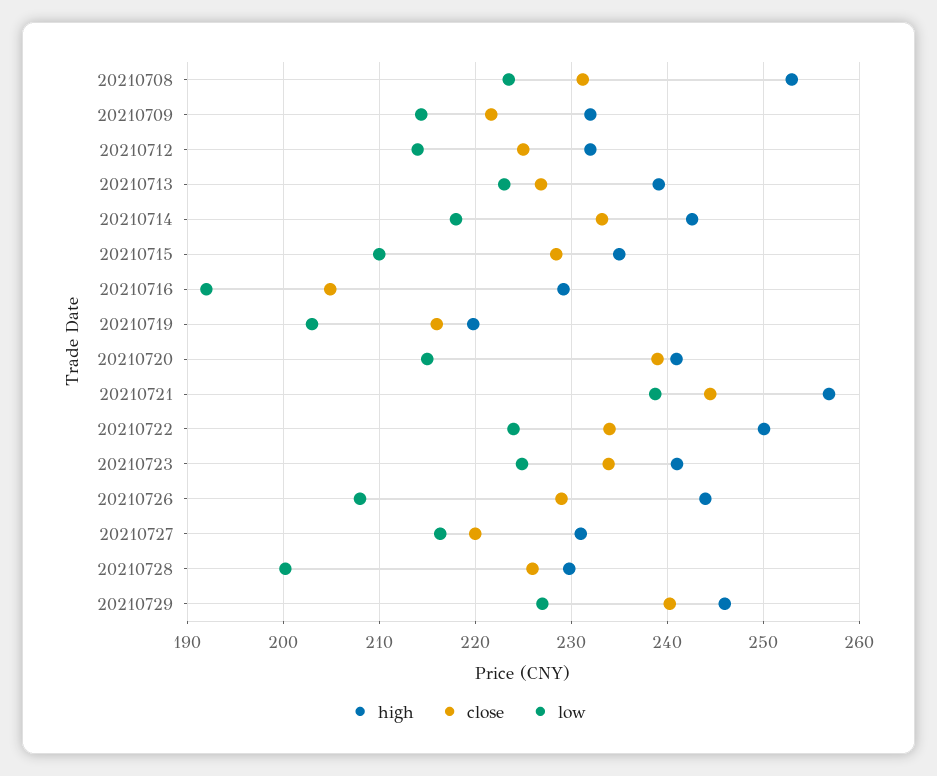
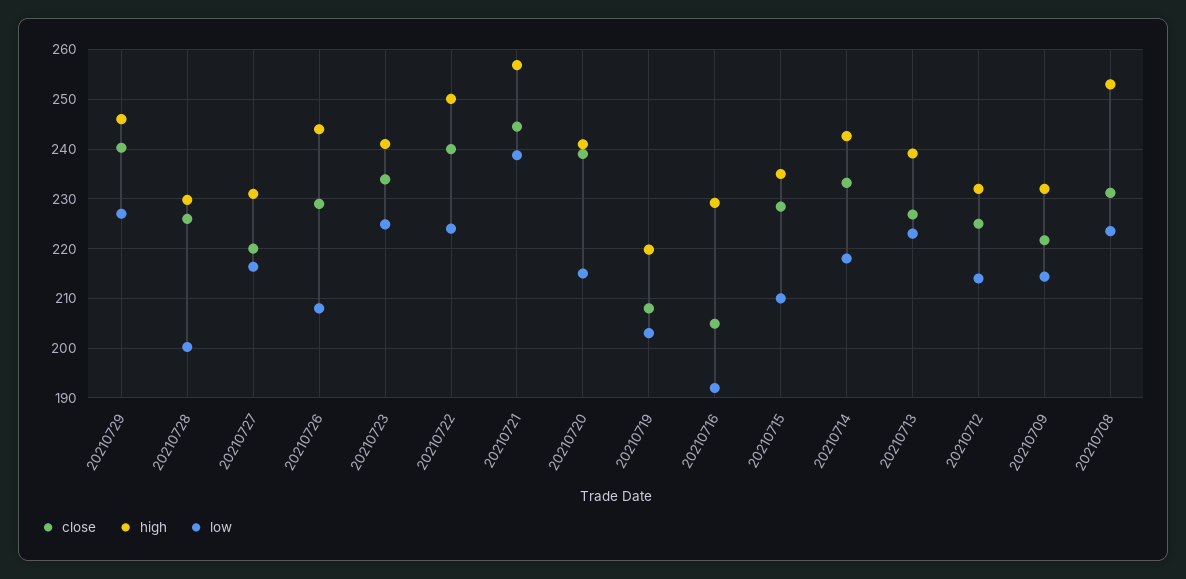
close, 20210719: 216 -> 208
close, 20210722: 234 -> 240

